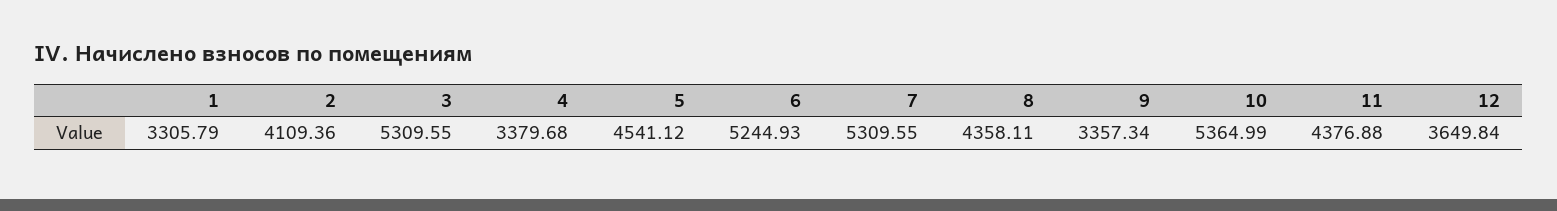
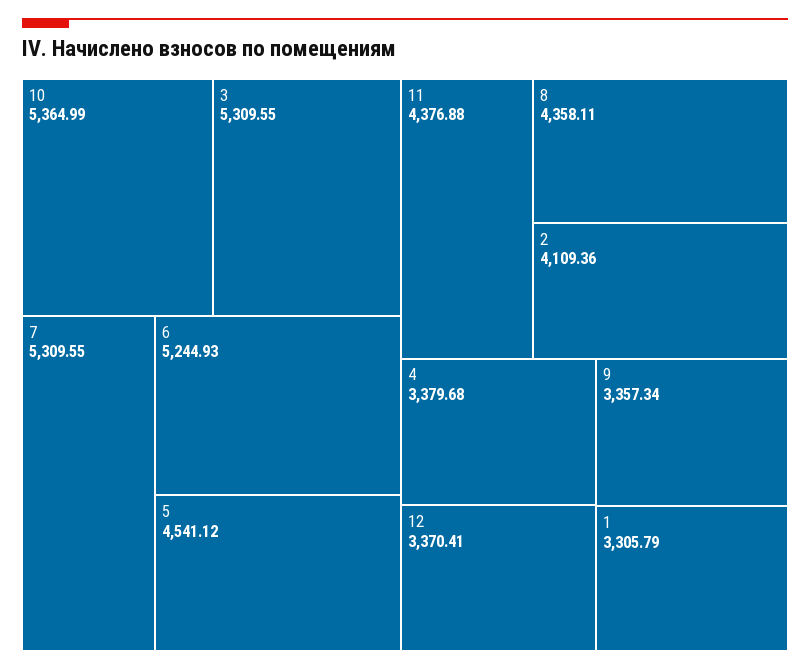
12: 3649.84 -> 3370.41

